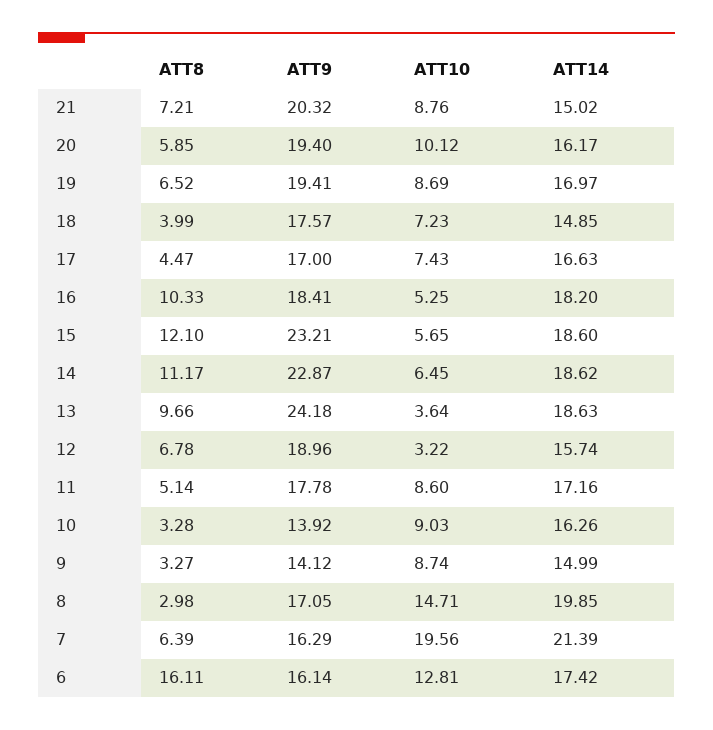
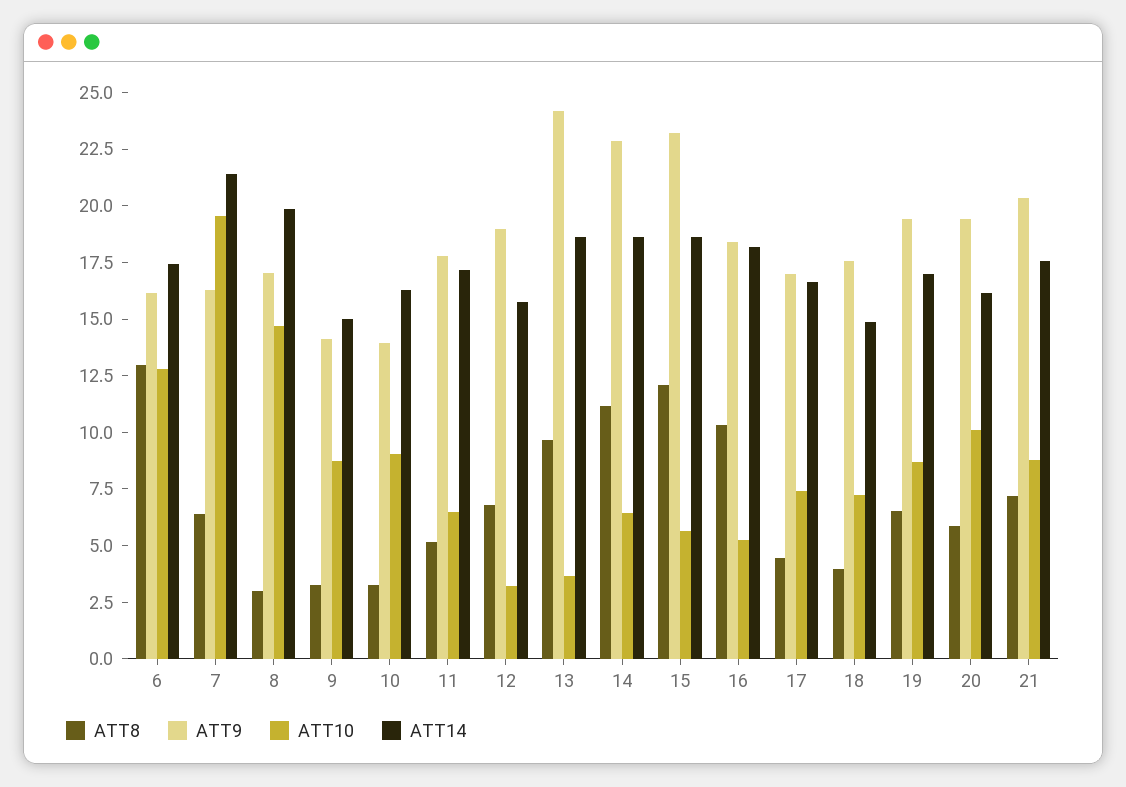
ATT14, 21: 15.02 -> 17.5
ATT10, 11: 8.6 -> 6.5
ATT8, 6: 16.11 -> 13

